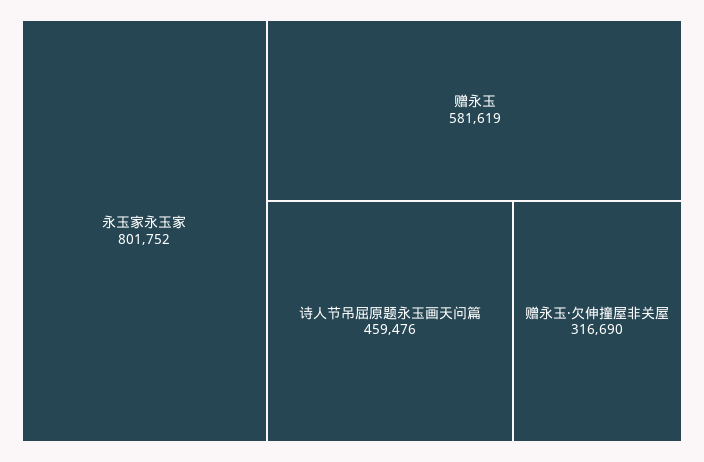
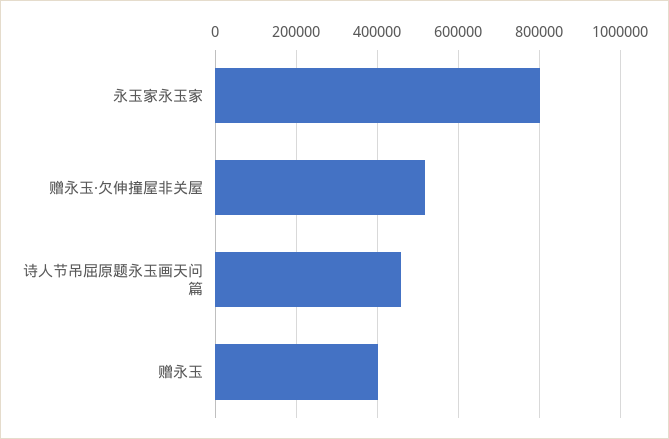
赠永玉: 581619 -> 400000
赠永玉·欠伸撞屋非关屋: 316690 -> 520000

